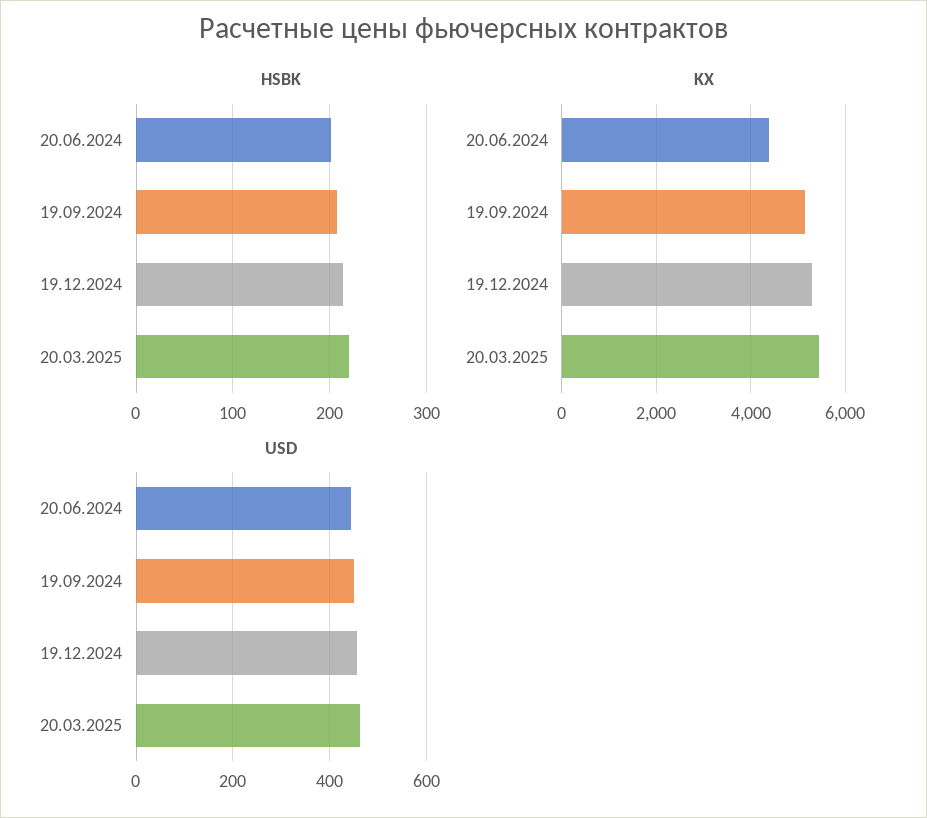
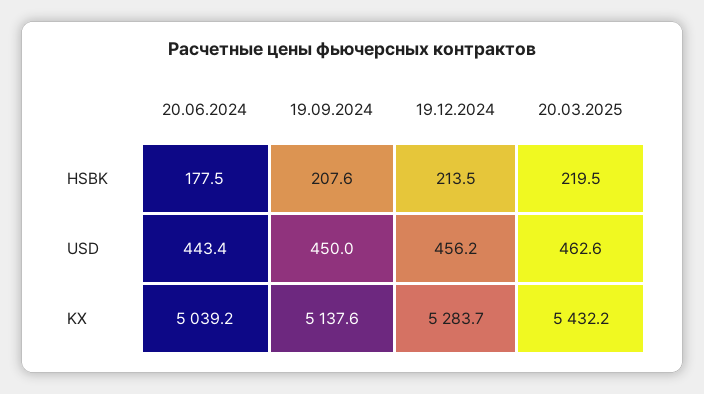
HSBK, 20.06.2024: 200 -> 177.5
KX, 20.06.2024: 4400 -> 5039.2

